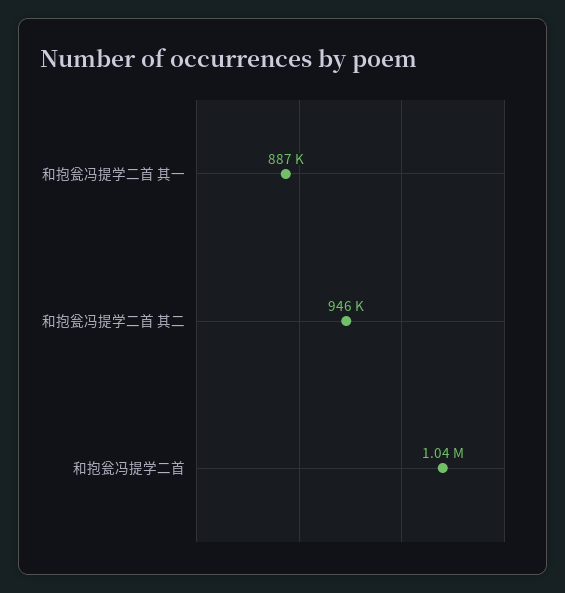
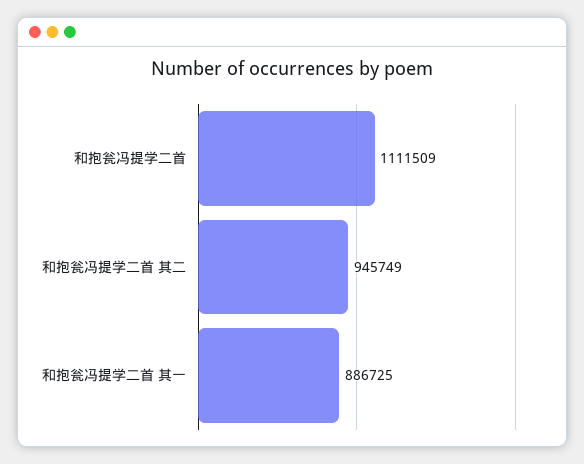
和抱瓮冯提学二首: 1040000 -> 1111509

